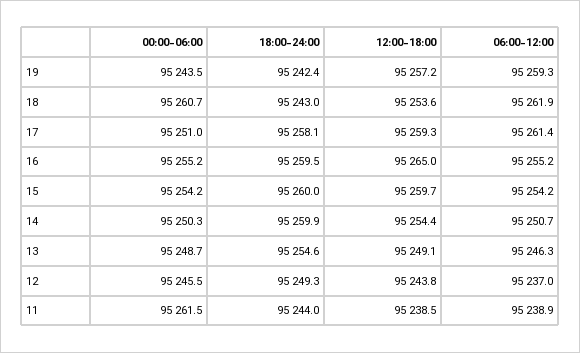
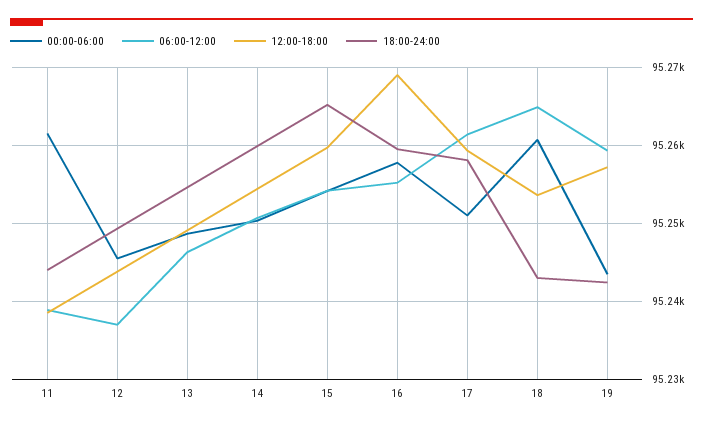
06:00-12:00, 18: 95261.9 -> 95265
00:00-06:00, 16: 95255.2 -> 95258
12:00-18:00, 16: 95265 -> 95269
18:00-24:00, 15: 95260 -> 95265

